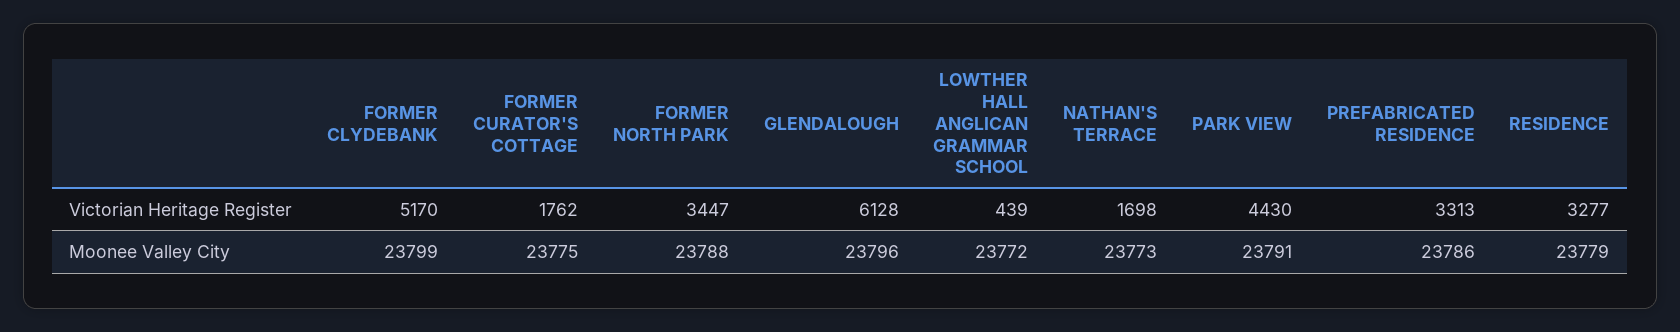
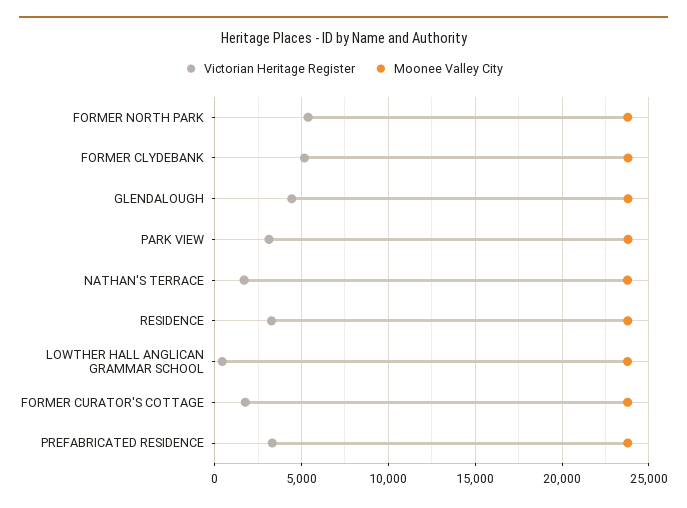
Victorian Heritage Register, FORMER NORTH PARK: 3447 -> 5500
Victorian Heritage Register, GLENDALOUGH: 6128 -> 4500
Victorian Heritage Register, PARK VIEW: 4430 -> 3000

